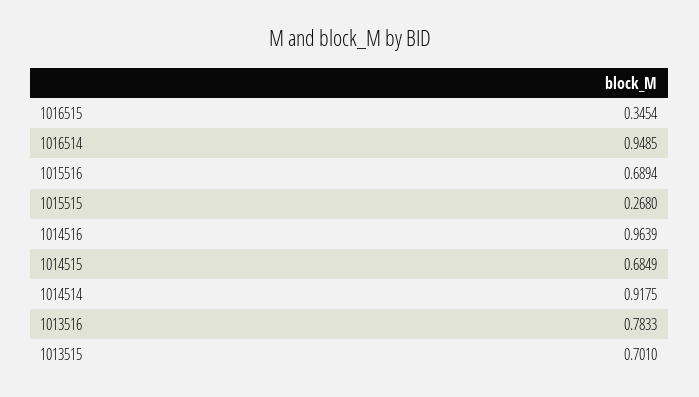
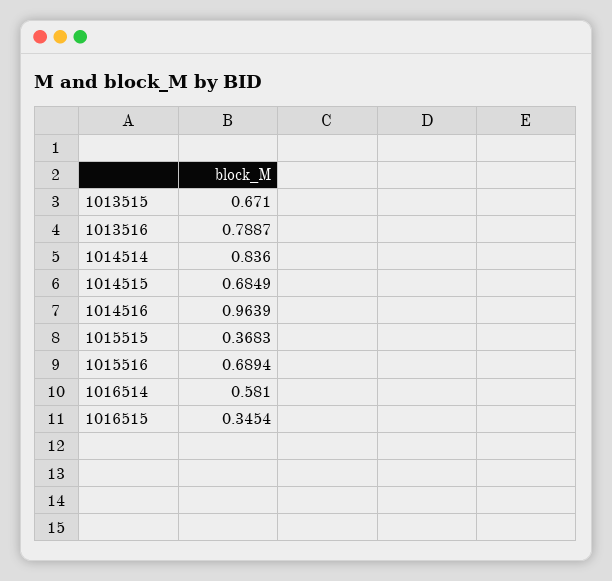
1016514: 0.9485 -> 0.581
1015515: 0.268 -> 0.3683
1014514: 0.9175 -> 0.836
1013516: 0.7833 -> 0.7887
1013515: 0.701 -> 0.671

